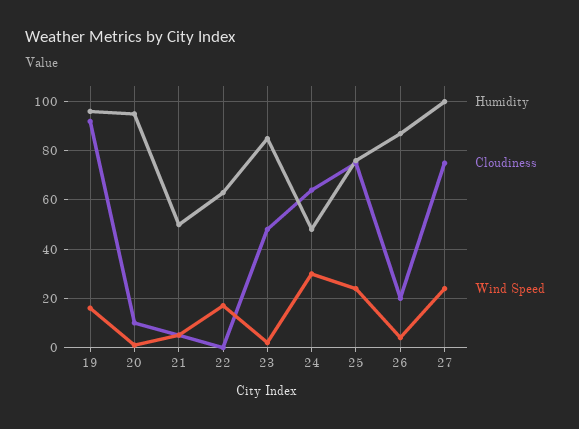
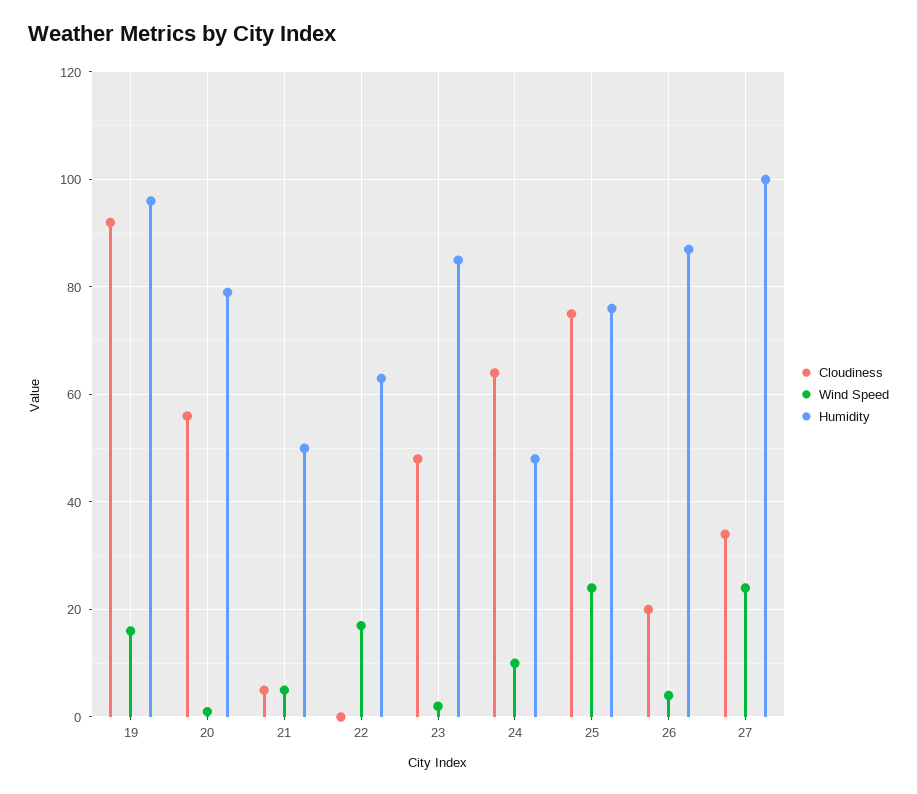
Humidity, 20: 95 -> 80
Cloudiness, 20: 10 -> 55
Wind Speed, 24: 30 -> 10
Cloudiness, 27: 75 -> 35

